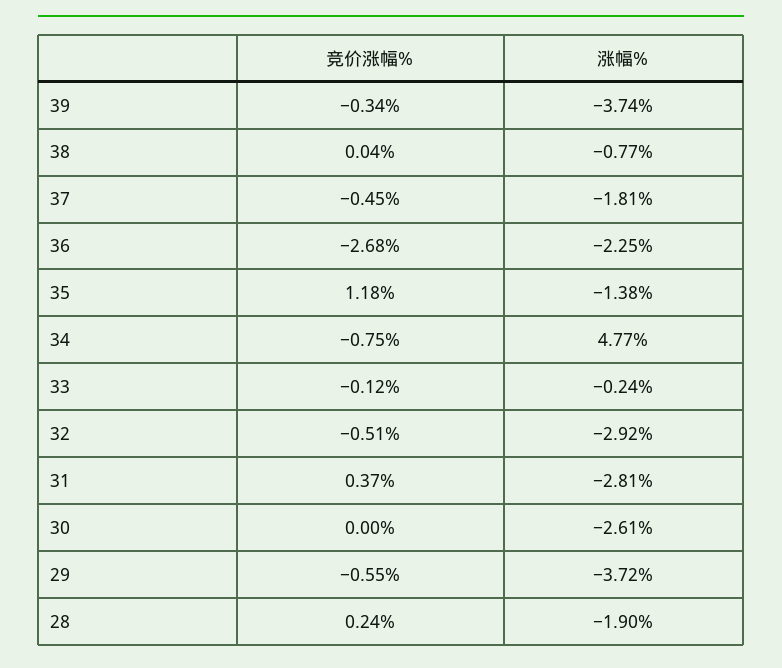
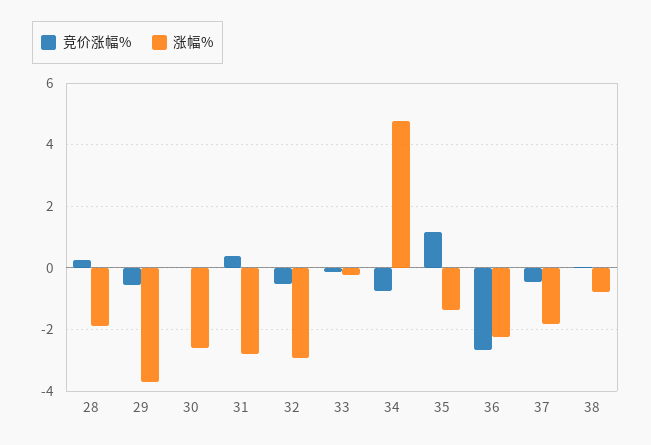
竞价涨幅%, 39: -0.34 -> none
涨幅%, 39: -3.74 -> none

